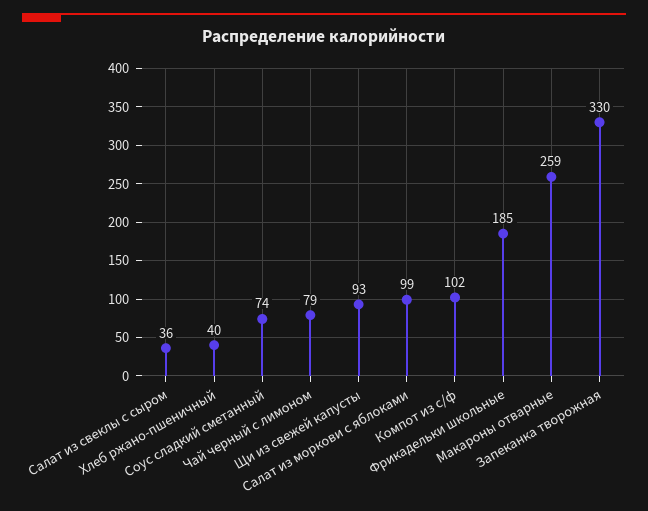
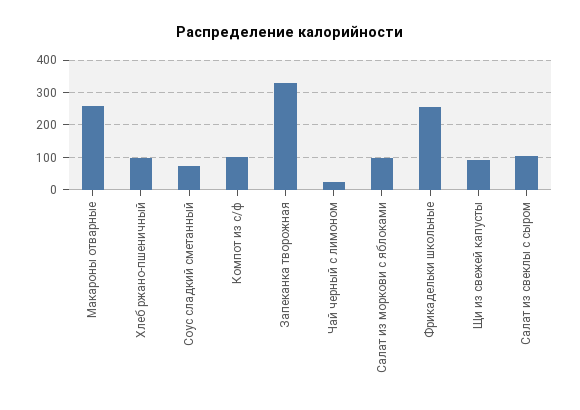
Салат из свеклы с сыром: 36 -> 100
Хлеб ржано-пшеничный: 40 -> 100
Чай черный с лимоном: 79 -> 20
Фрикадельки школьные: 185 -> 260

